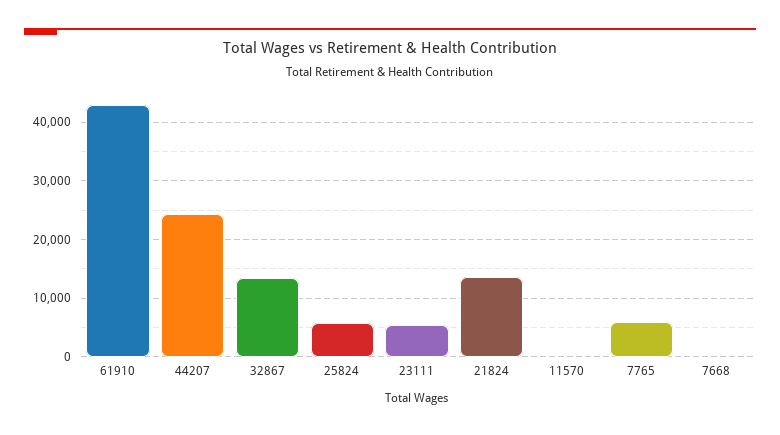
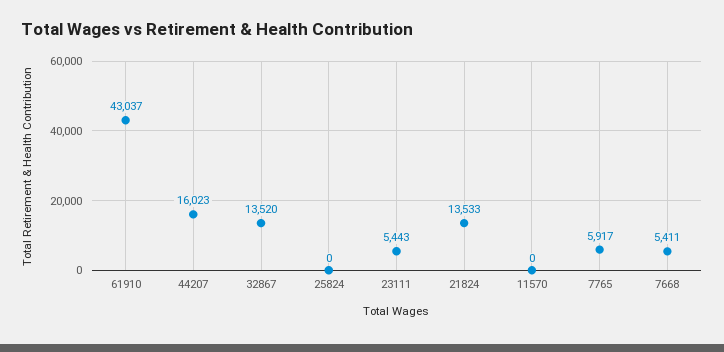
44207: 24000 -> 16023
25824: 6000 -> 0
7668: 0 -> 5411

